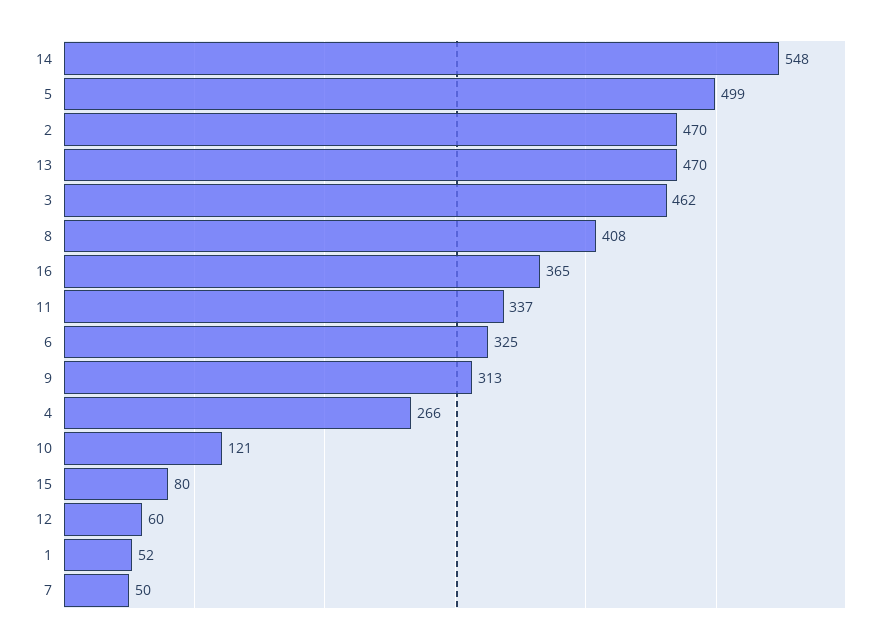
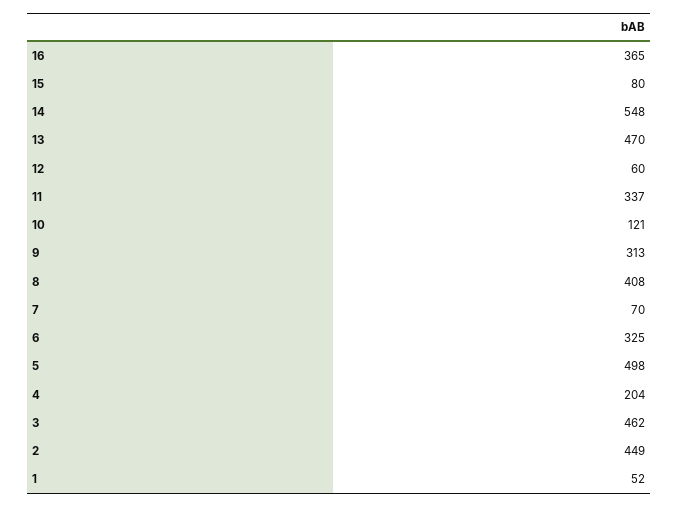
5: 499 -> 498
2: 470 -> 449
4: 266 -> 204
7: 50 -> 70

